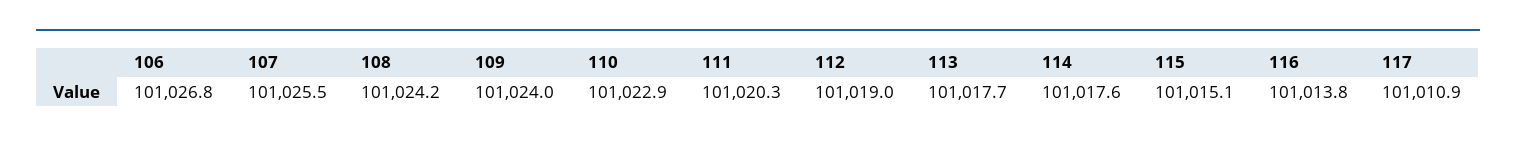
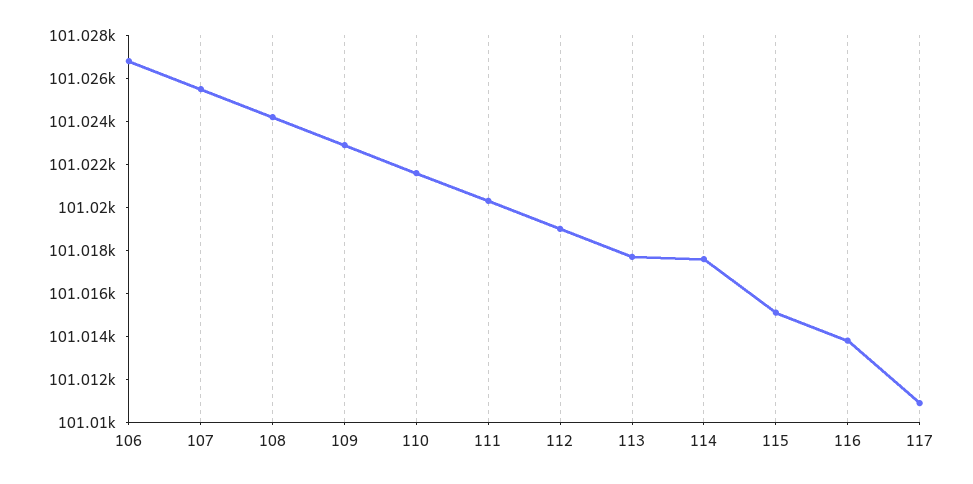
109: 101024 -> 101023
110: 101022.9 -> 101021.5

